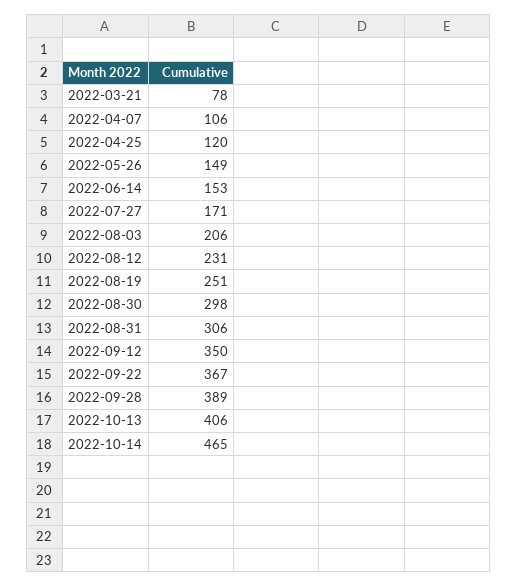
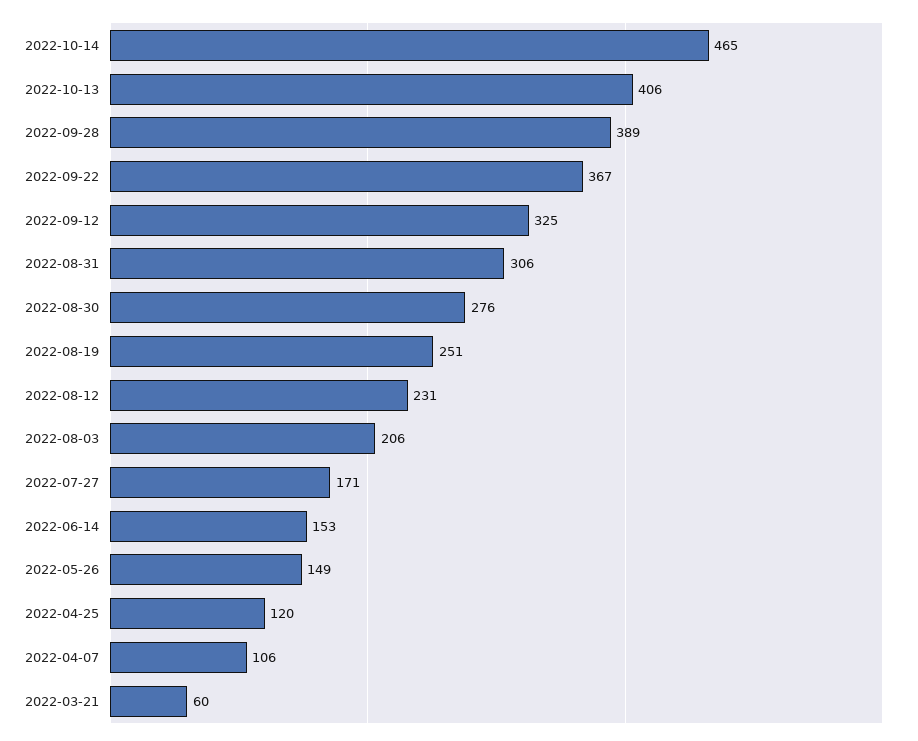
2022-03-21: 78 -> 60
2022-08-30: 298 -> 276
2022-09-12: 350 -> 325

